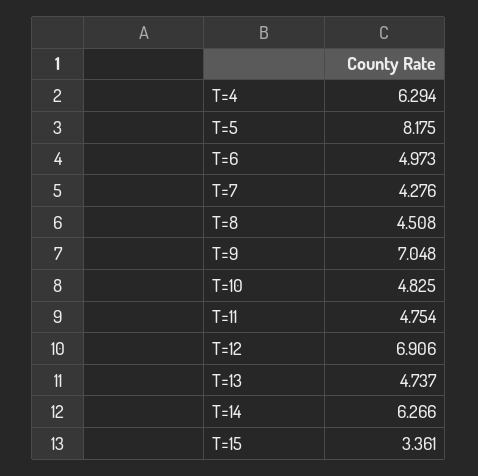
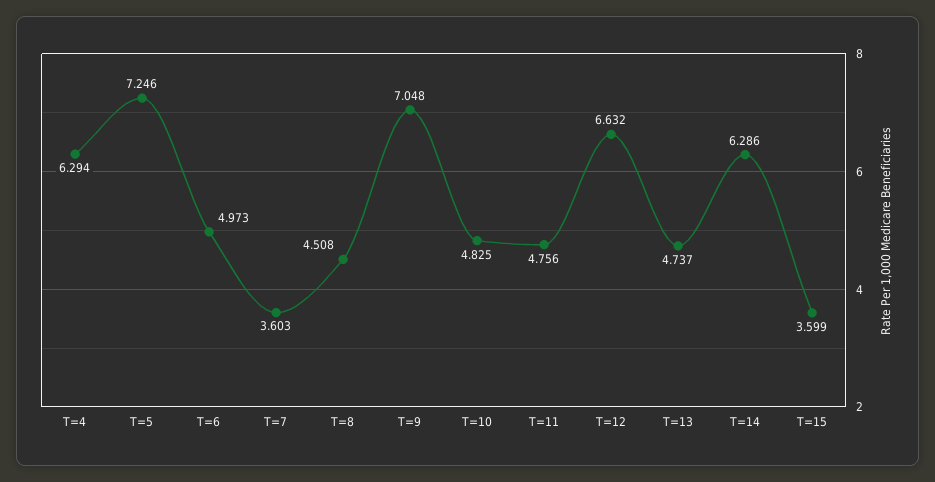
T=5: 8.175 -> 7.246
T=7: 4.276 -> 3.603
T=11: 4.754 -> 4.756
T=12: 6.906 -> 6.632
T=14: 6.266 -> 6.286
T=15: 3.361 -> 3.599

